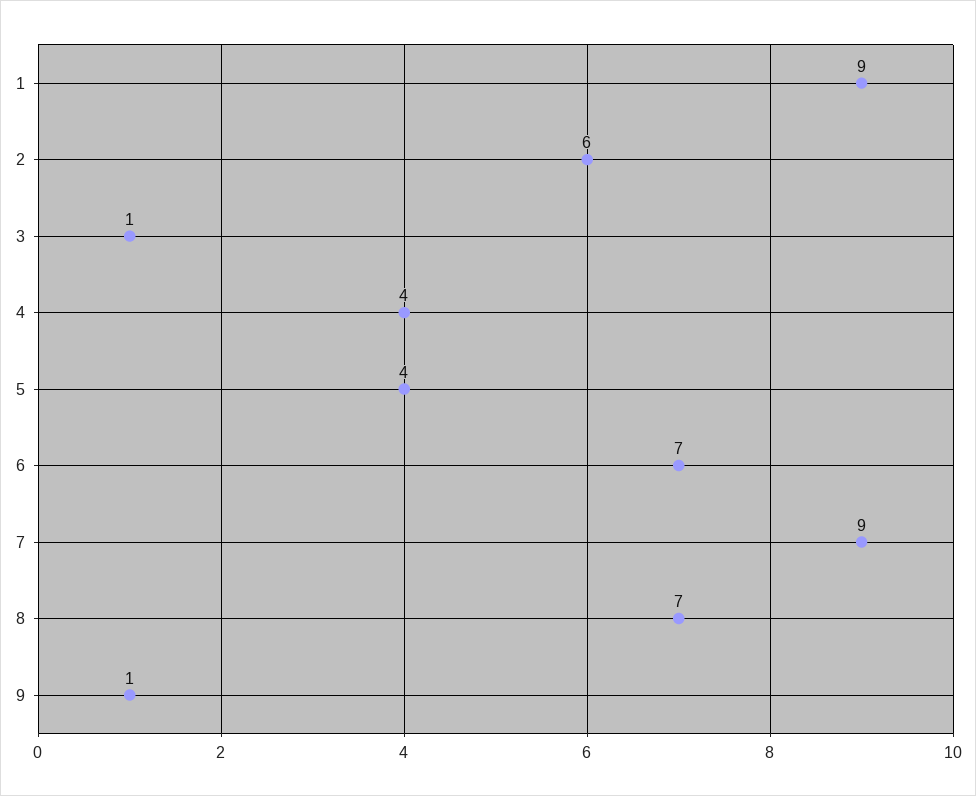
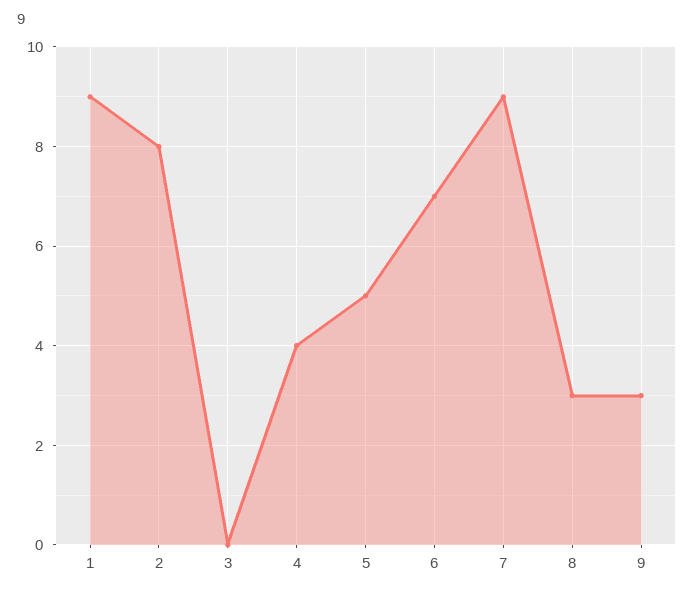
2: 6 -> 8
3: 1 -> 0
5: 4 -> 5
8: 7 -> 3
9: 1 -> 3

